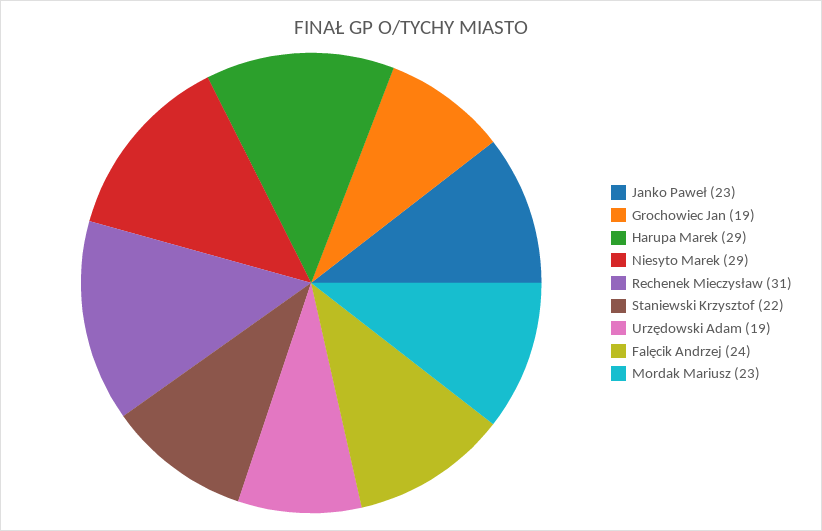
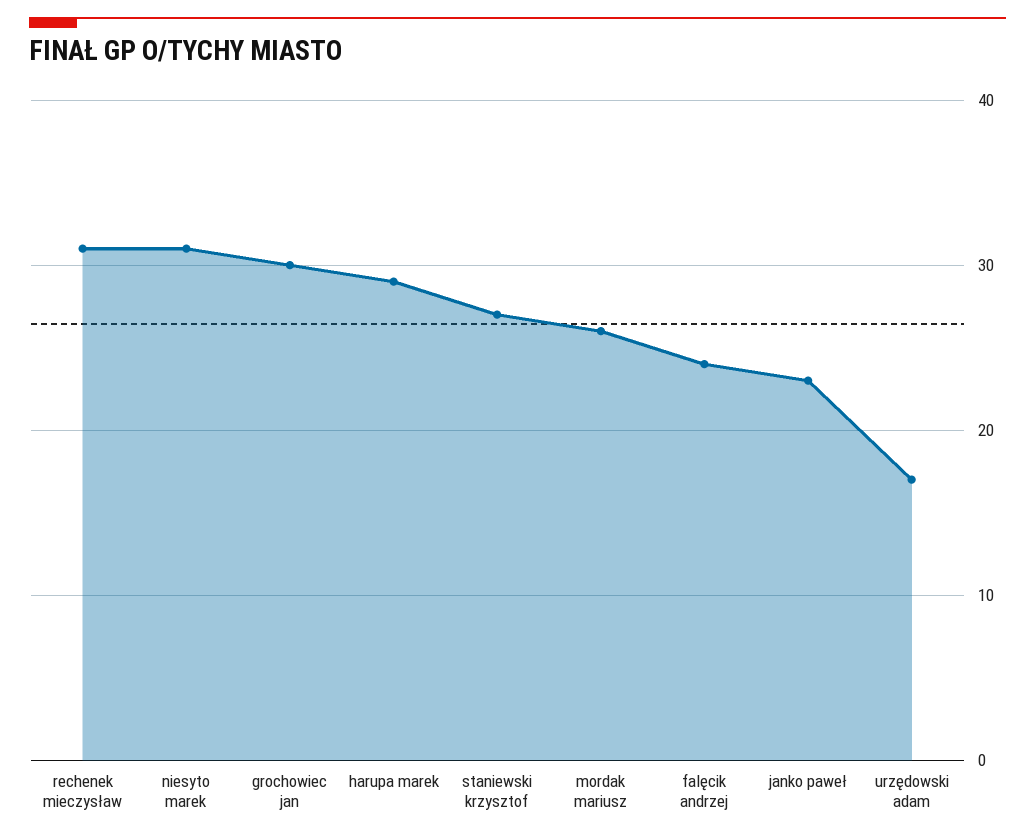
Grochowiec Jan: 19 -> 30
Niesyto Marek: 29 -> 31
Staniewski Krzysztof: 22 -> 27
Urzędowski Adam: 19 -> 17
Mordak Mariusz: 23 -> 26

